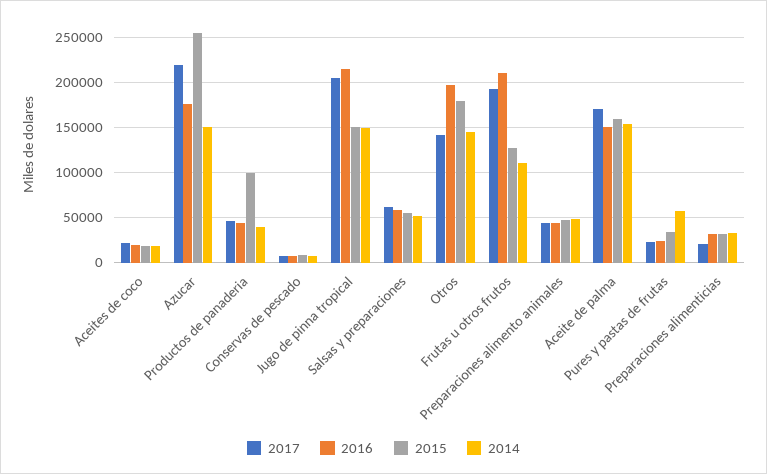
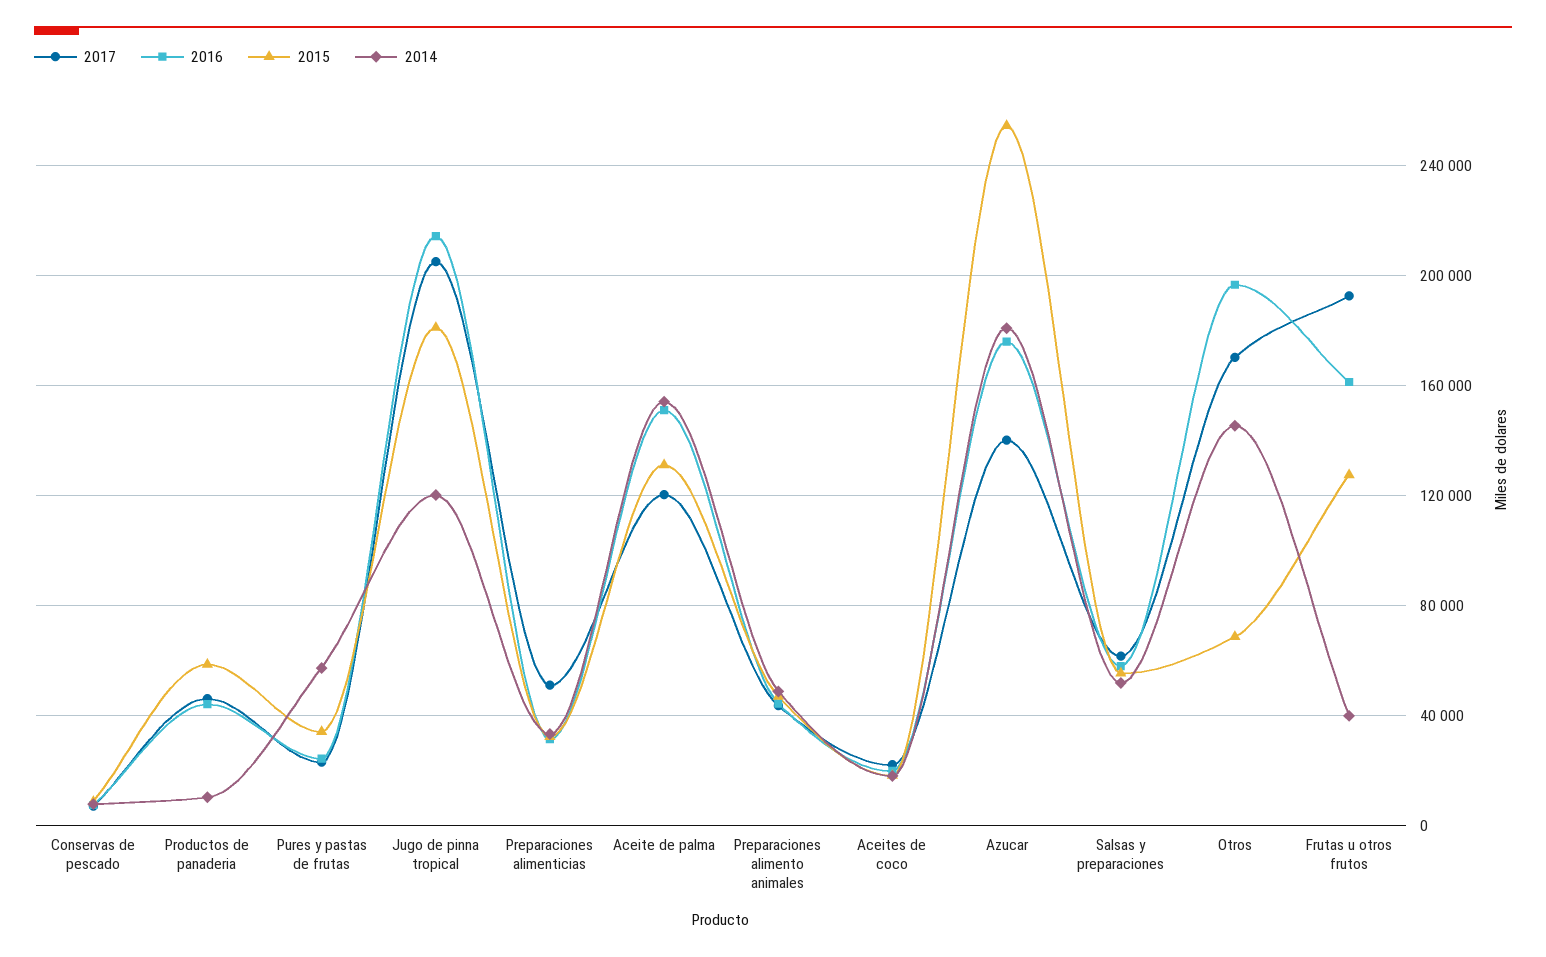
2017, Azucar: 220000 -> 140000
2014, Azucar: 150000 -> 180000
2015, Productos de panaderia: 100000 -> 60000
2014, Productos de panaderia: 40000 -> 10000
2015, Jugo de pinna tropical: 150000 -> 180000
2014, Jugo de pinna tropical: 150000 -> 120000
2017, Otros: 140000 -> 170000
2015, Otros: 180000 -> 70000
2016, Frutas u otros frutos: 210000 -> 160000
2014, Frutas u otros frutos: 110000 -> 40000
2017, Aceite de palma: 170000 -> 120000
2015, Aceite de palma: 160000 -> 130000
2017, Preparaciones alimenticias: 20000 -> 50000

